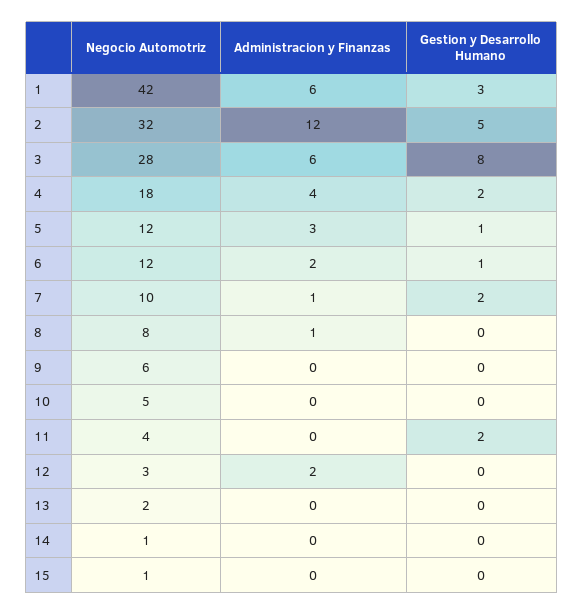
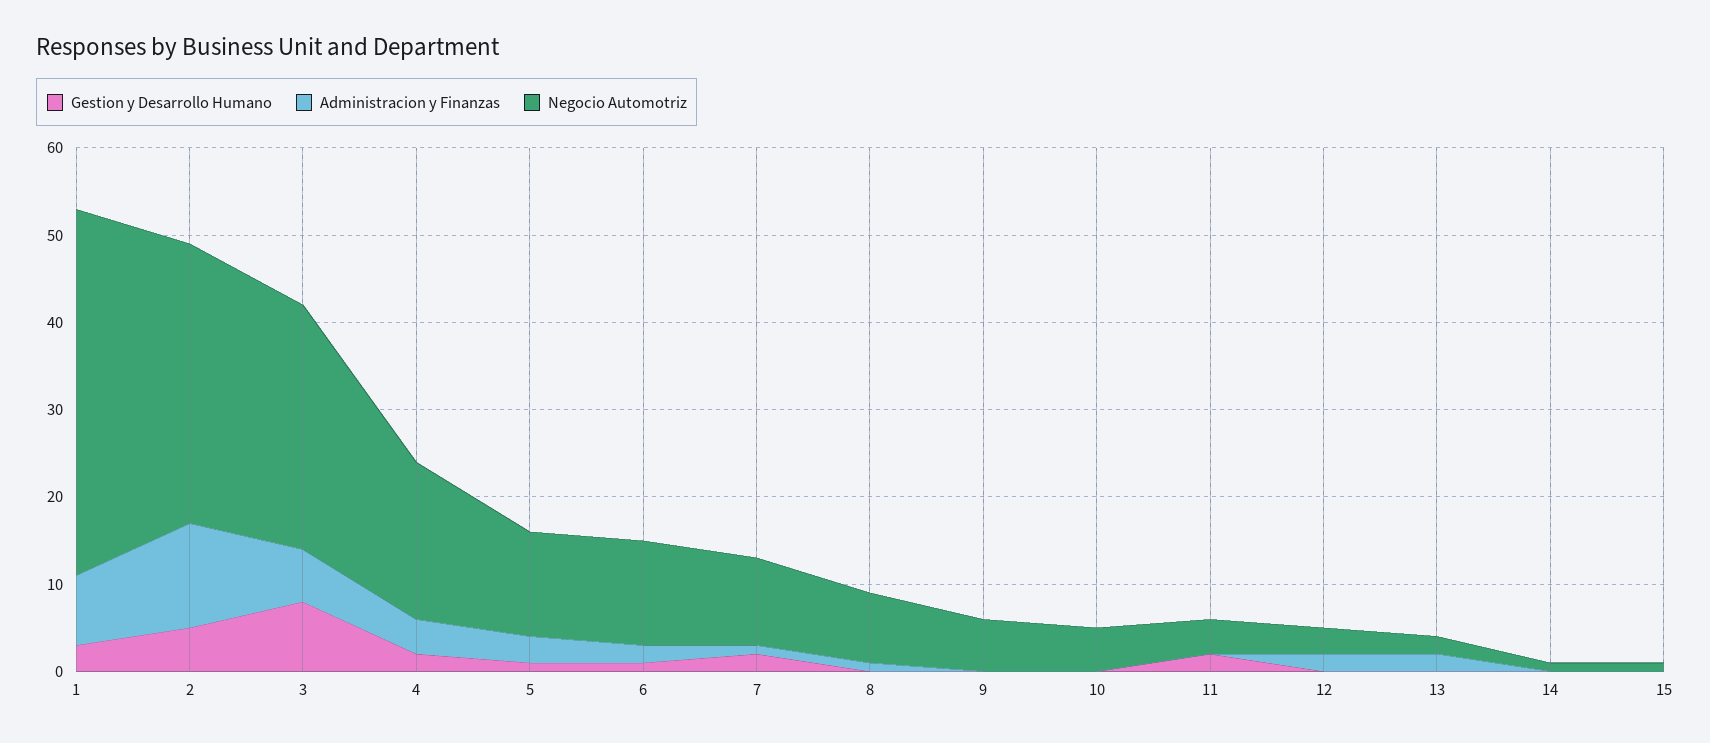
Administracion y Finanzas, 1: 6 -> 8
Administracion y Finanzas, 13: 0 -> 2

